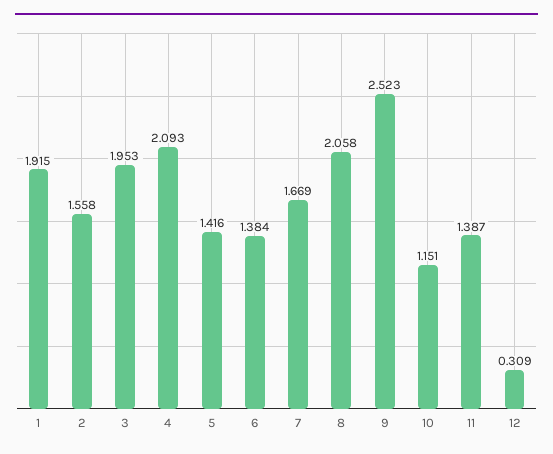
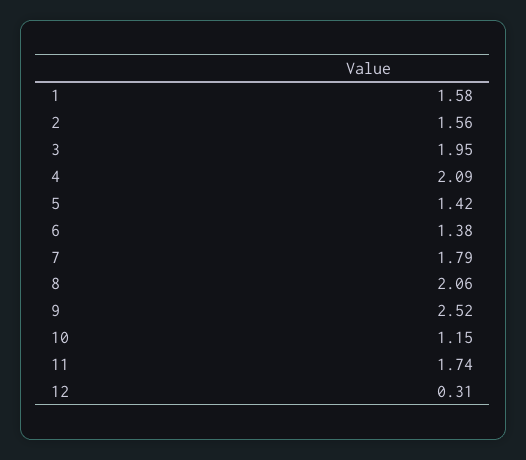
1: 1.915 -> 1.58
7: 1.669 -> 1.79
11: 1.387 -> 1.74

